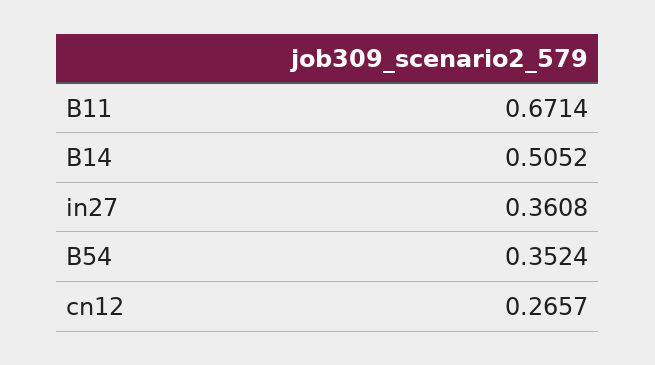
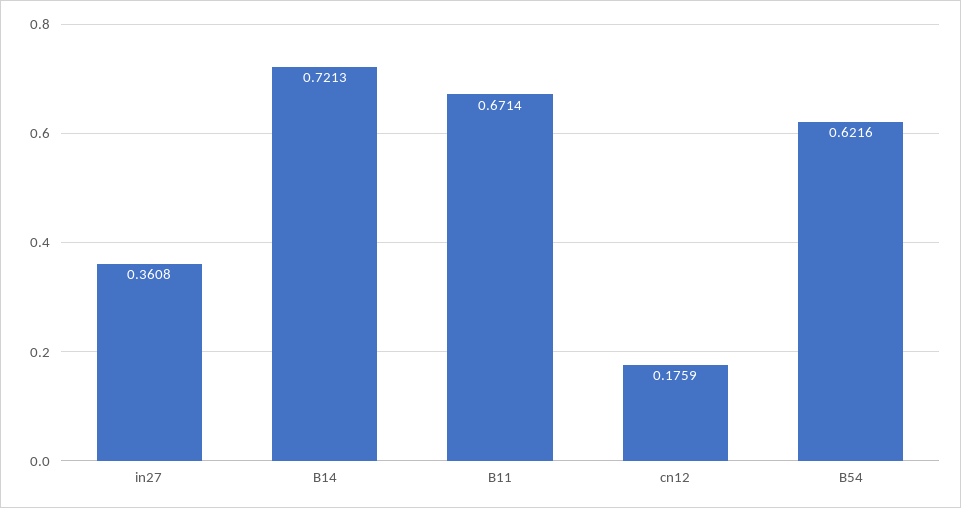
B14: 0.5052 -> 0.7213
B54: 0.3524 -> 0.6216
cn12: 0.2657 -> 0.1759

